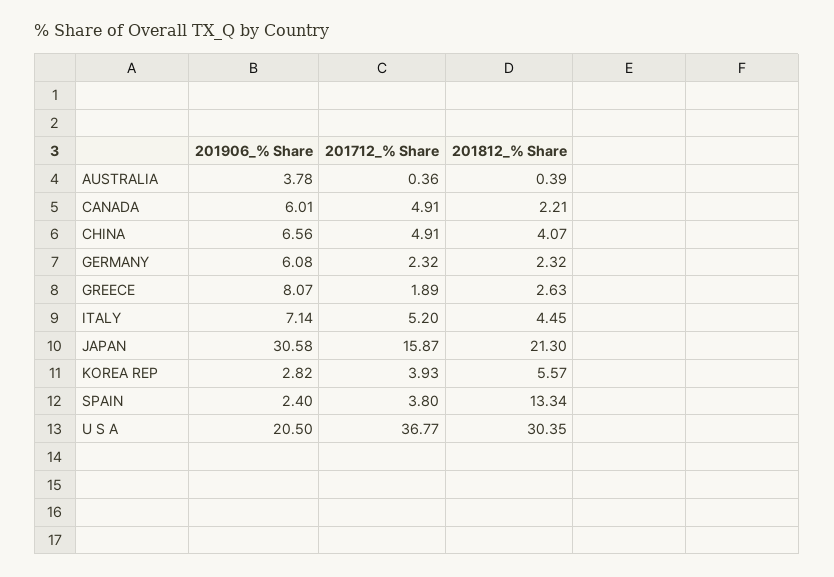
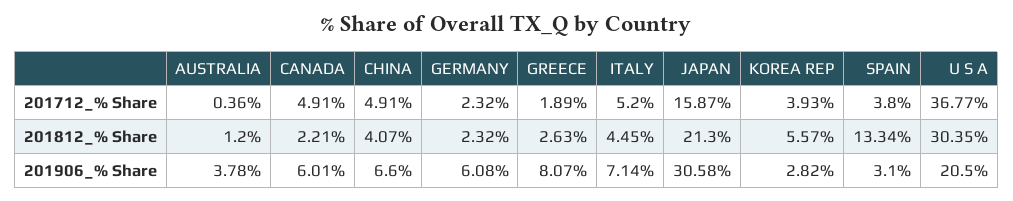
201812_% Share, AUSTRALIA: 0.39 -> 1.2
201906_% Share, CHINA: 6.56 -> 6.6
201906_% Share, SPAIN: 2.4 -> 3.1

